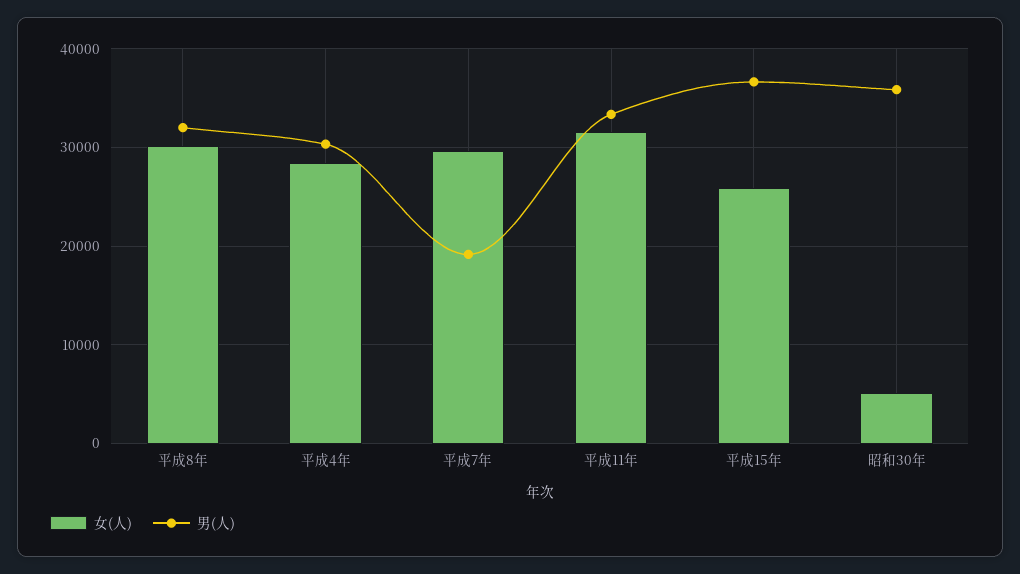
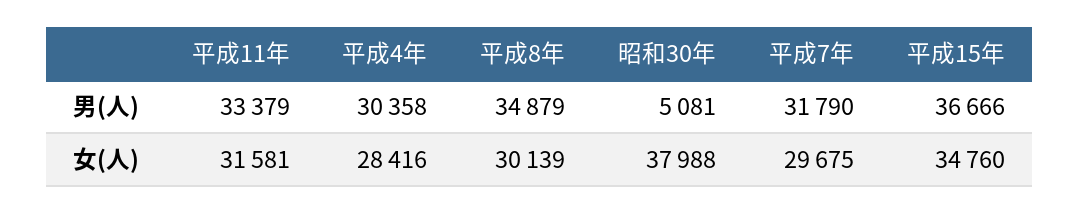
男(人), 平成8年: 32000 -> 34879
男(人), 平成7年: 19000 -> 31790
女(人), 平成15年: 26000 -> 34760
女(人), 昭和30年: 5000 -> 37988
男(人), 昭和30年: 36000 -> 5081

